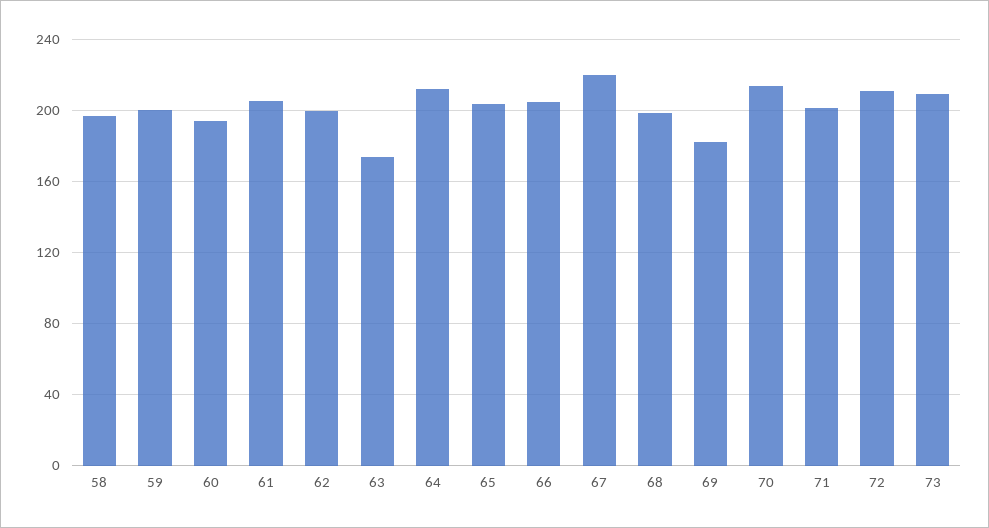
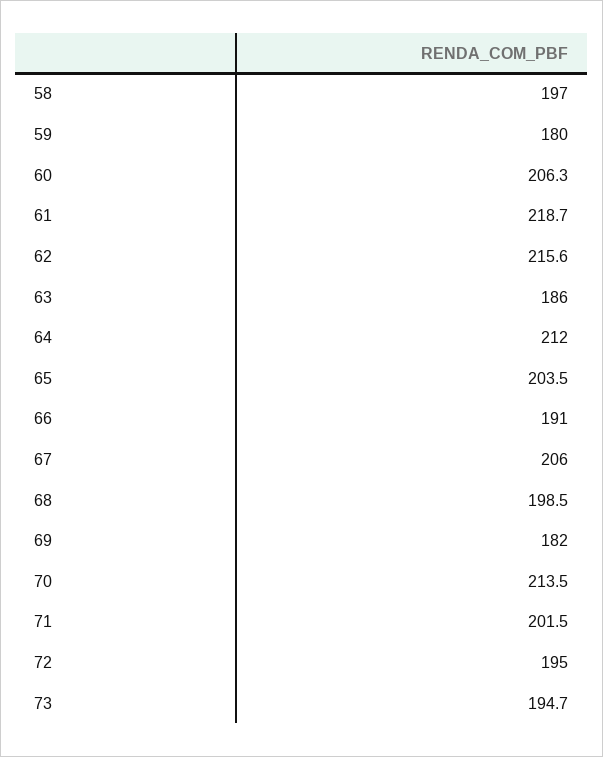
59: 200 -> 180
60: 195 -> 206.3
61: 205 -> 218.7
62: 200 -> 215.6
63: 175 -> 186
66: 205 -> 191
67: 220 -> 206
72: 210 -> 195
73: 210 -> 194.7

